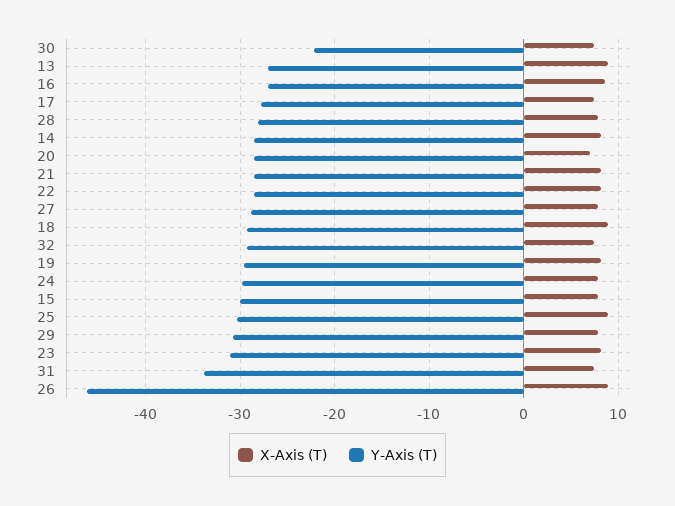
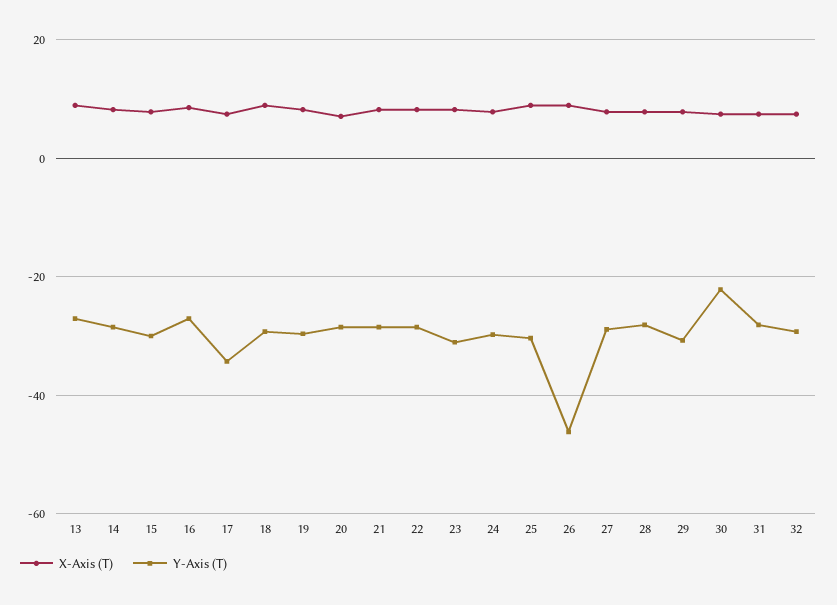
Y-Axis (T), 17: -28 -> -34
Y-Axis (T), 31: -34 -> -28

